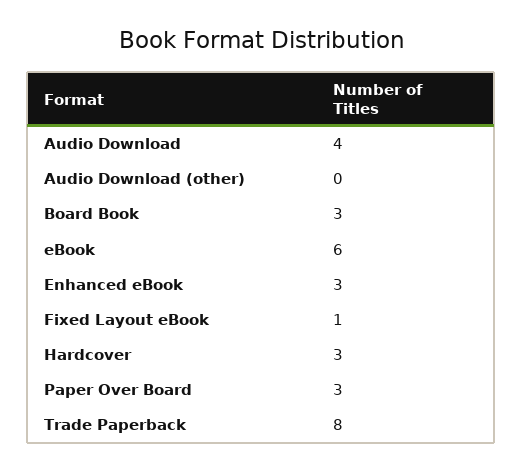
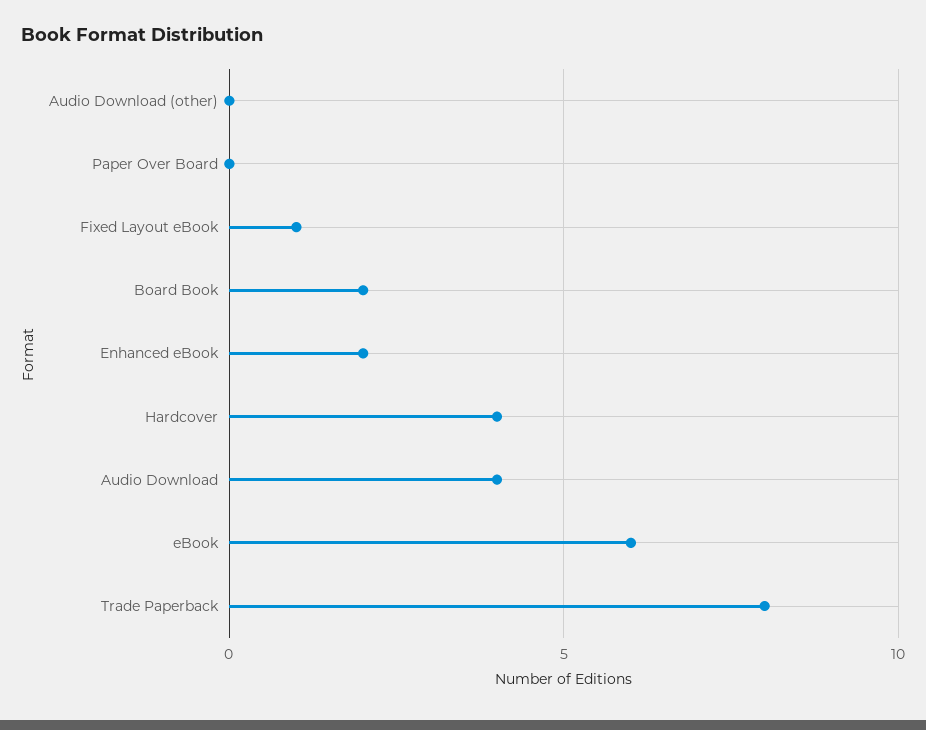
Board Book: 3 -> 2
Enhanced eBook: 3 -> 2
Hardcover: 3 -> 4
Paper Over Board: 3 -> 0

